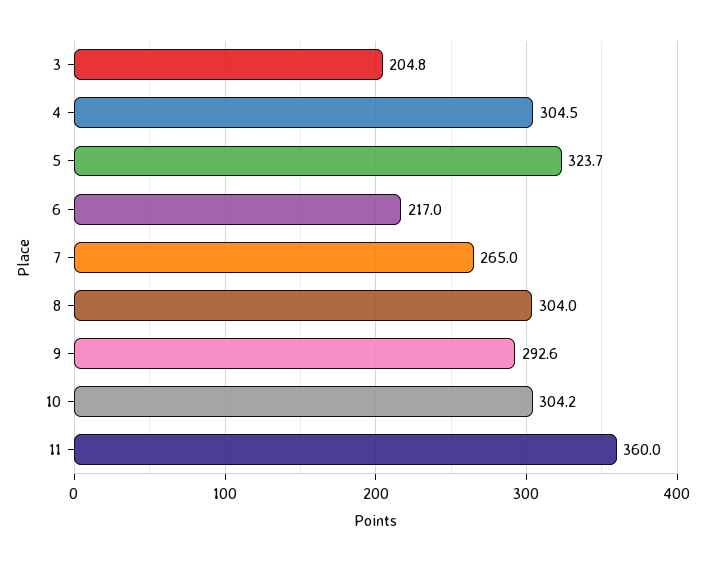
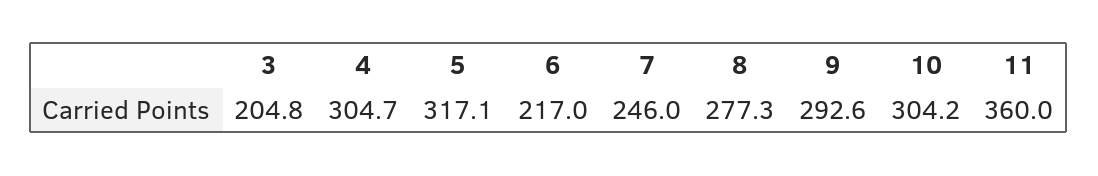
4: 304.5 -> 304.7
5: 323.7 -> 317.1
7: 265 -> 246
8: 304 -> 277.3

